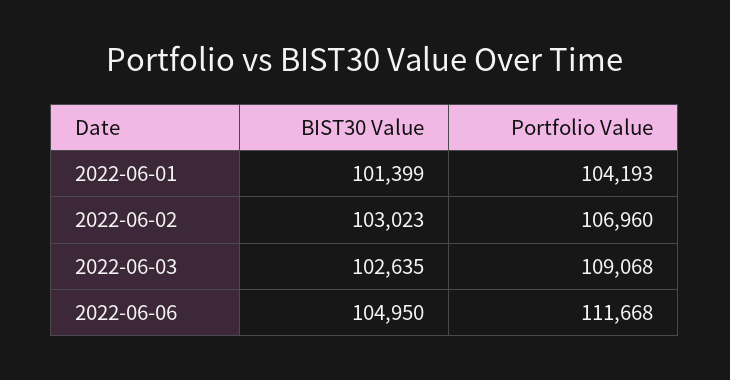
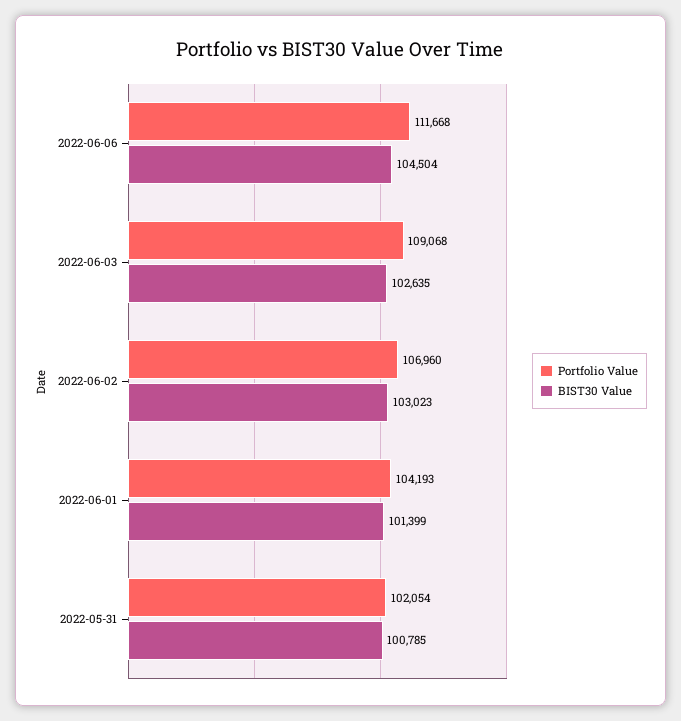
BIST30 Value, 2022-06-06: 104950 -> 104504
Portfolio Value, 2022-05-31: none -> 102054
BIST30 Value, 2022-05-31: none -> 100785

